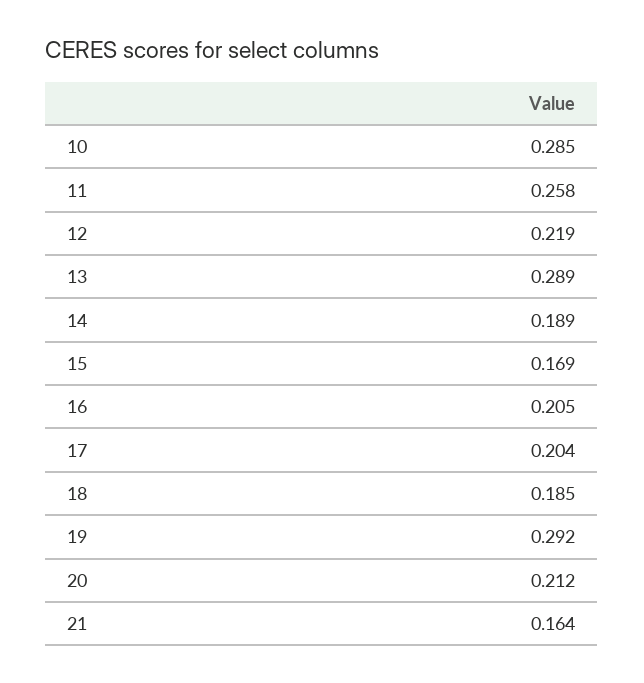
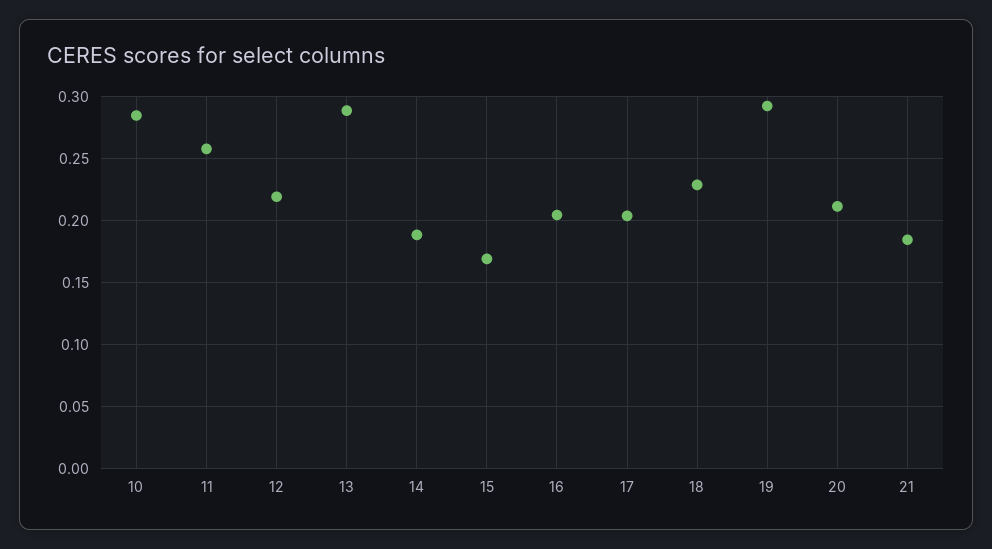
18: 0.185 -> 0.23
21: 0.164 -> 0.185

